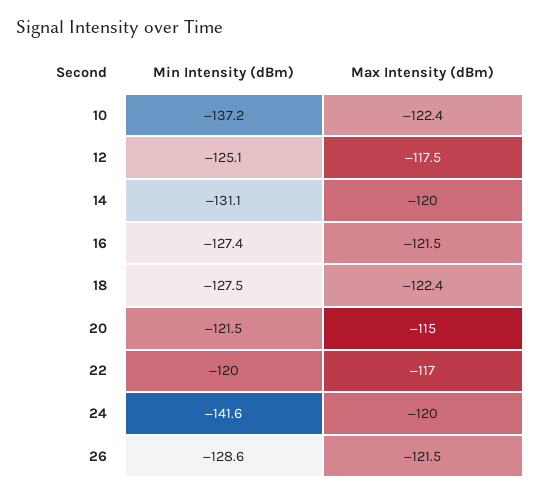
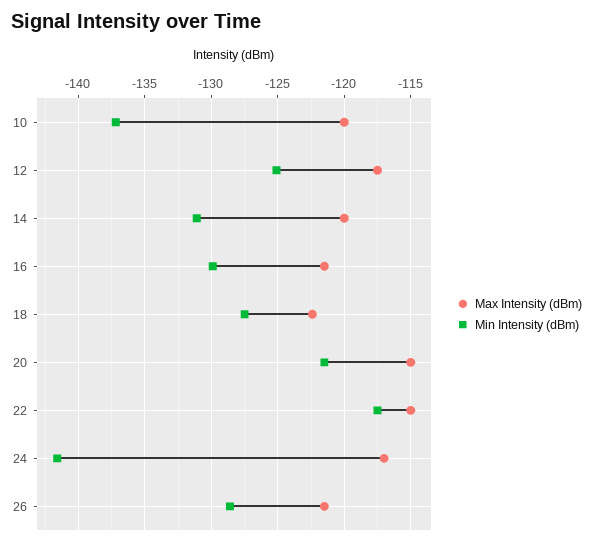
Max Intensity (dBm), 10: -122.4 -> -120
Min Intensity (dBm), 16: -127.4 -> -130
Min Intensity (dBm), 22: -120 -> -117.5
Max Intensity (dBm), 22: -117 -> -115
Max Intensity (dBm), 24: -120 -> -117

